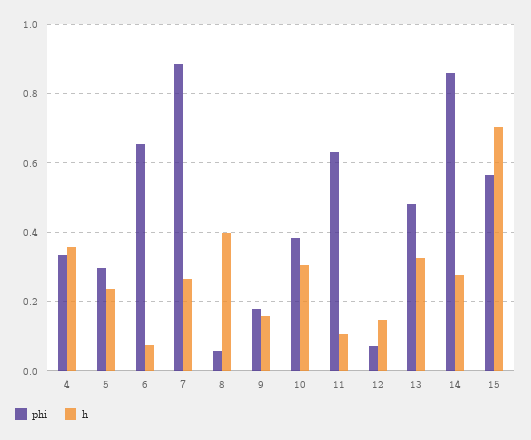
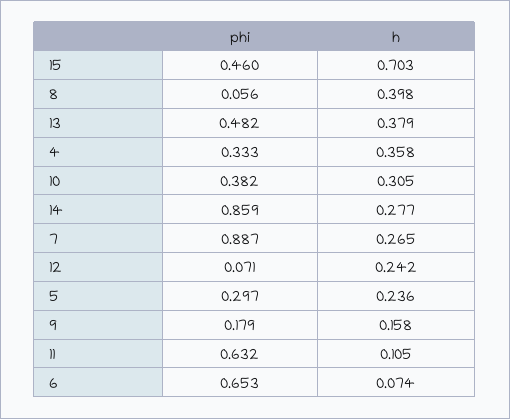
h, 12: 0.14 -> 0.242
h, 13: 0.32 -> 0.379
phi, 15: 0.56 -> 0.46

